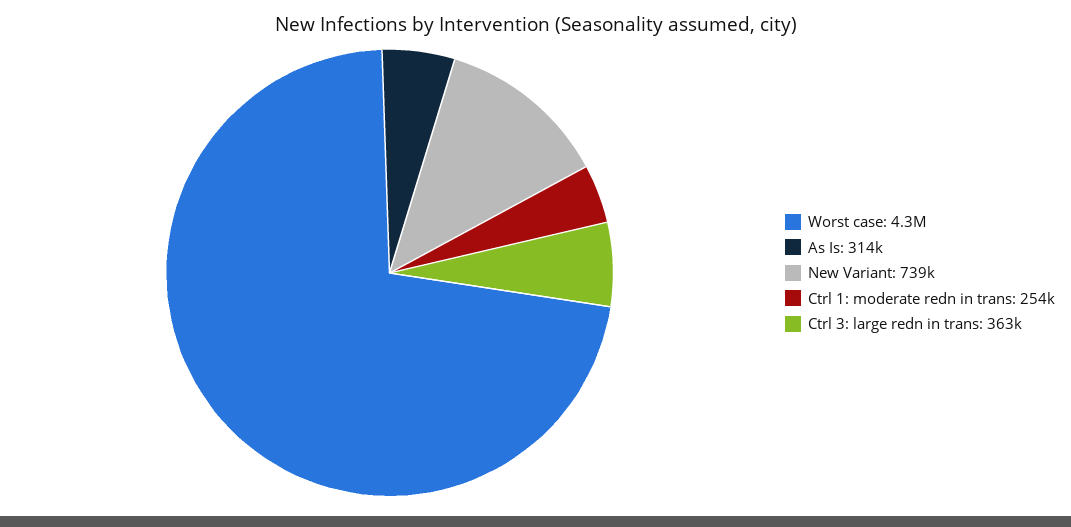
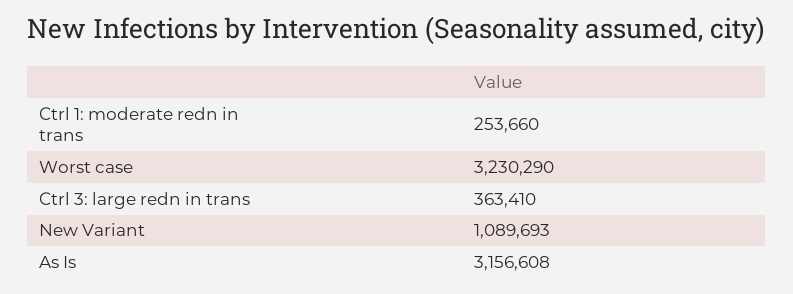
Worst case: 4300000 -> 3230290
As Is: 314000 -> 3156608
New Variant: 739000 -> 1089693

